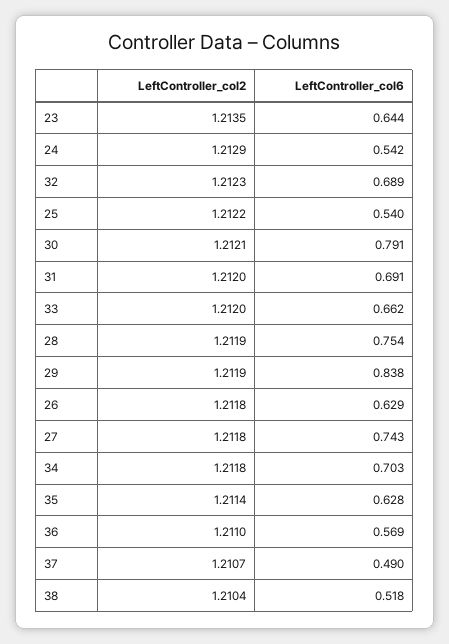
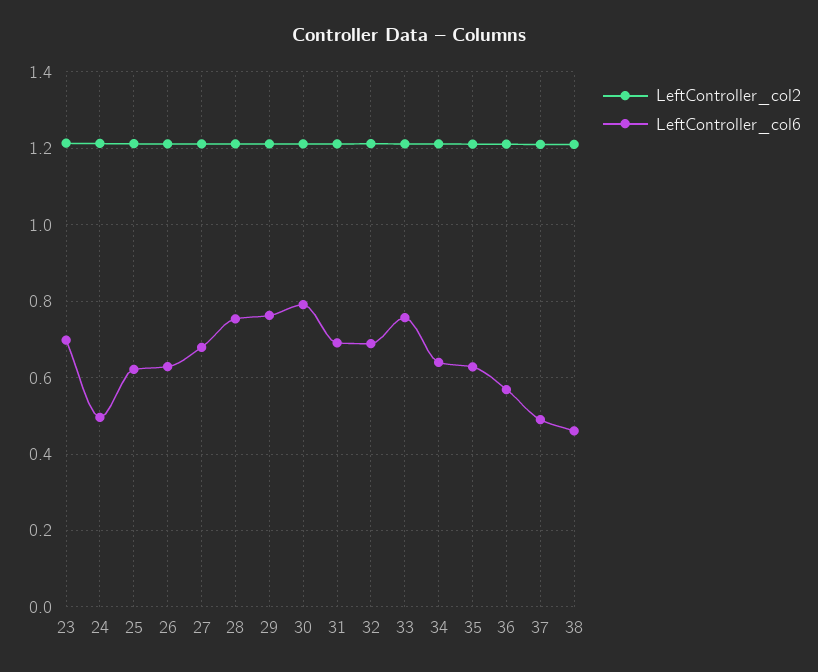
LeftController_col6, 23: 0.644 -> 0.7
LeftController_col6, 24: 0.542 -> 0.5
LeftController_col6, 25: 0.54 -> 0.62
LeftController_col6, 33: 0.662 -> 0.76
LeftController_col6, 29: 0.838 -> 0.76
LeftController_col6, 27: 0.743 -> 0.68
LeftController_col6, 34: 0.703 -> 0.64
LeftController_col6, 38: 0.518 -> 0.46

